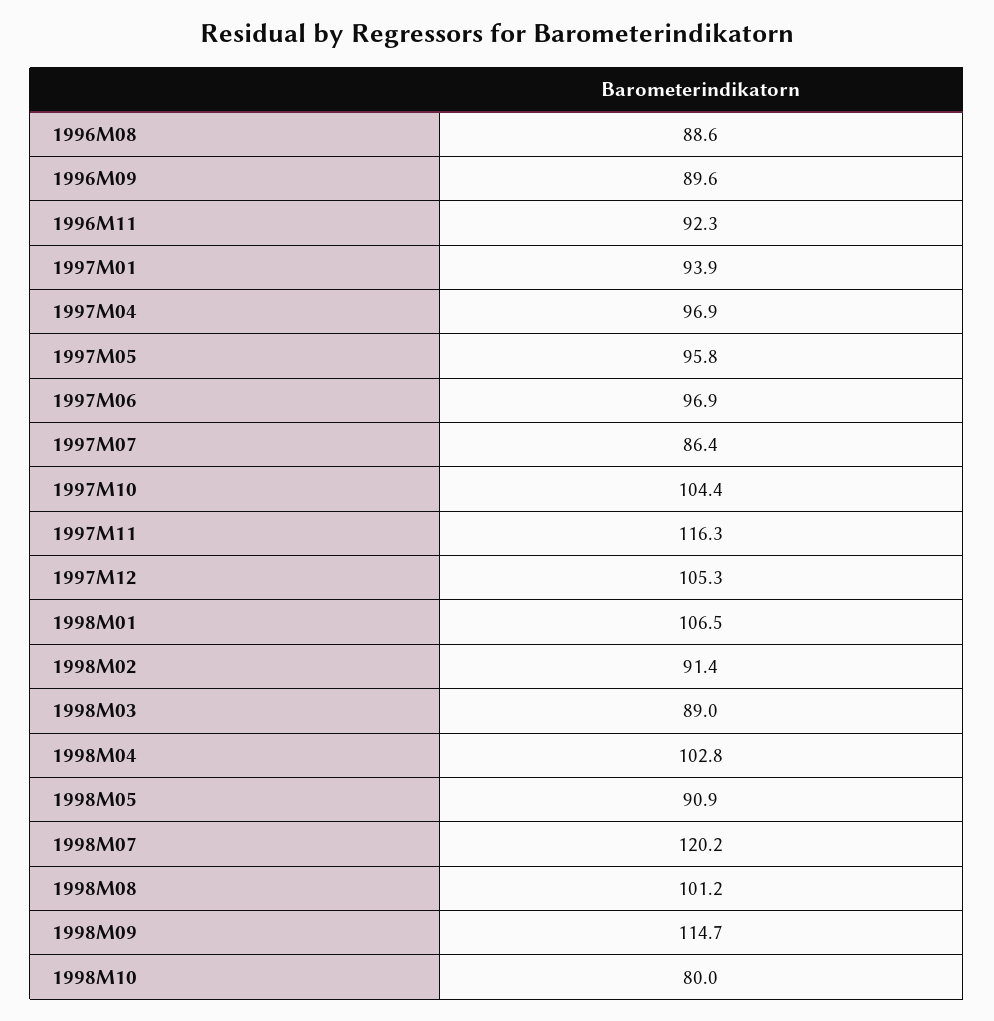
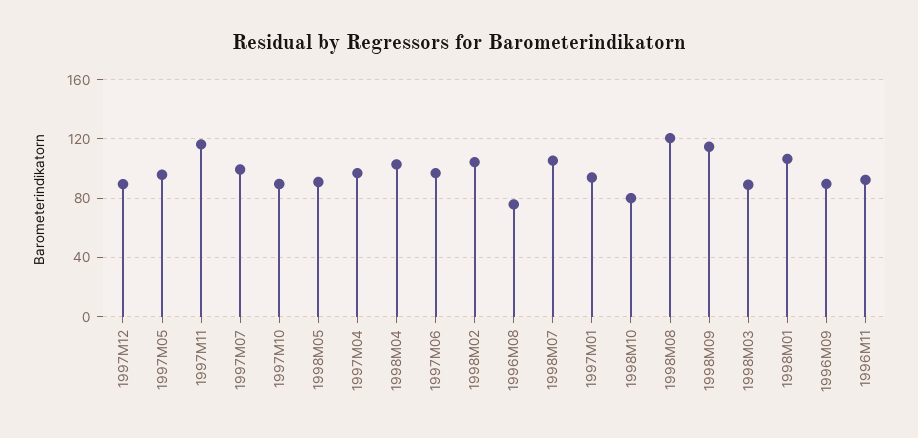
1996M08: 88.6 -> 75
1997M07: 86.4 -> 100
1997M10: 104.4 -> 90
1997M12: 105.3 -> 90
1998M02: 91.4 -> 105
1998M07: 120.2 -> 105
1998M08: 101.2 -> 120

